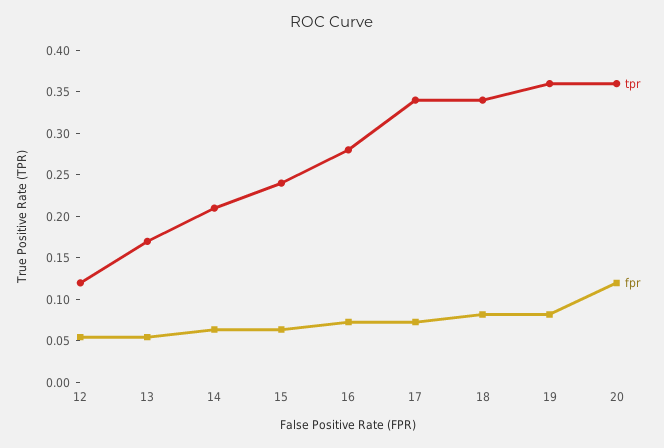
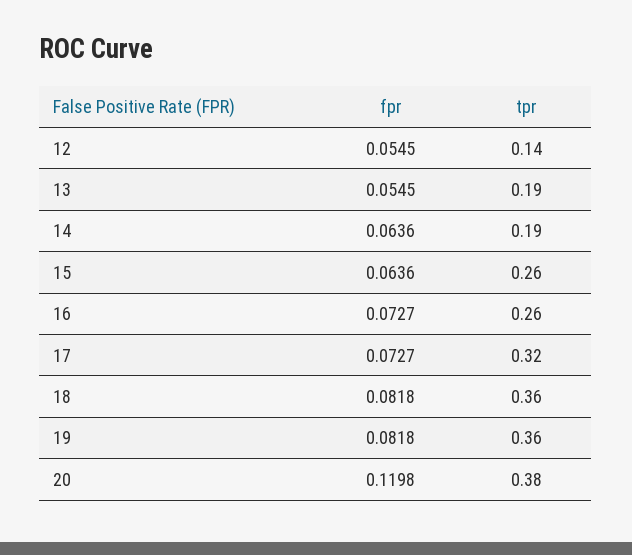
tpr, 12: 0.12 -> 0.14
tpr, 13: 0.17 -> 0.19
tpr, 14: 0.21 -> 0.19
tpr, 15: 0.24 -> 0.26
tpr, 16: 0.28 -> 0.26
tpr, 17: 0.34 -> 0.32
tpr, 18: 0.34 -> 0.36
tpr, 20: 0.36 -> 0.38

